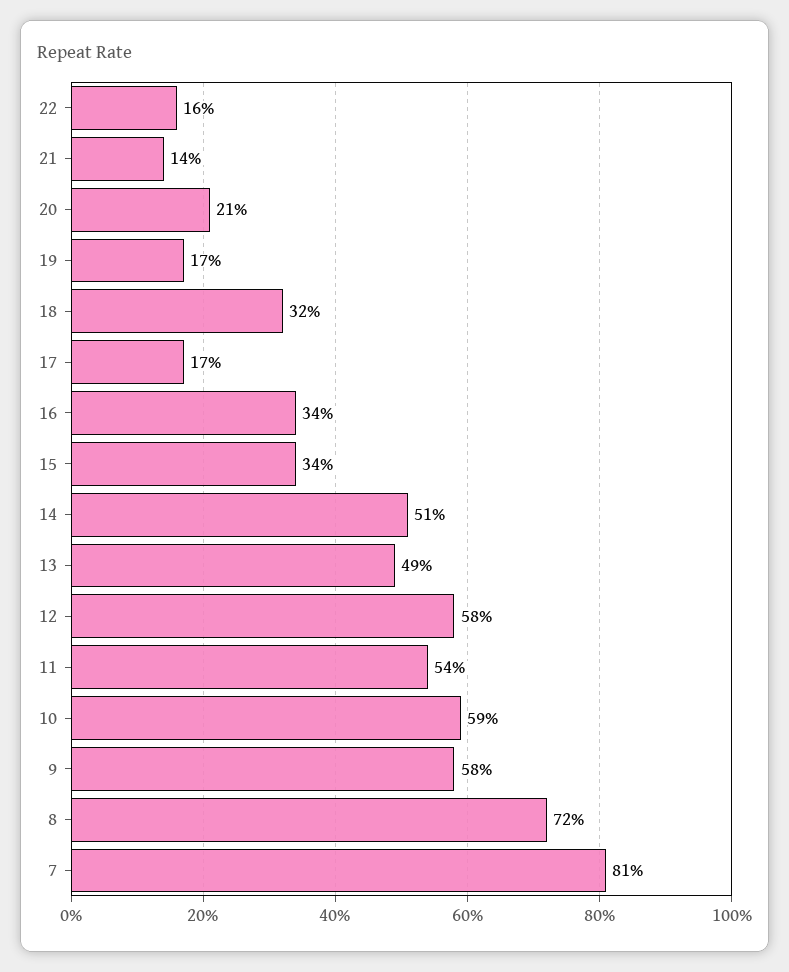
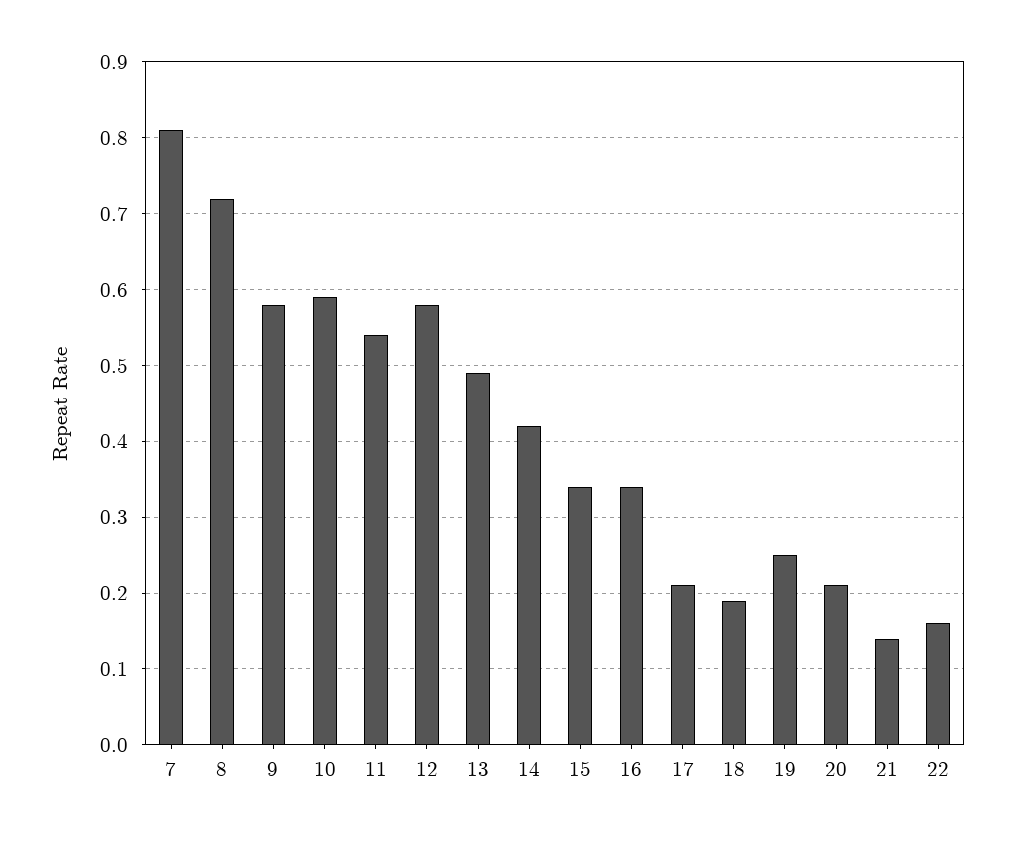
19: 0.17 -> 0.25
18: 0.32 -> 0.19
17: 0.17 -> 0.21
14: 0.51 -> 0.42

